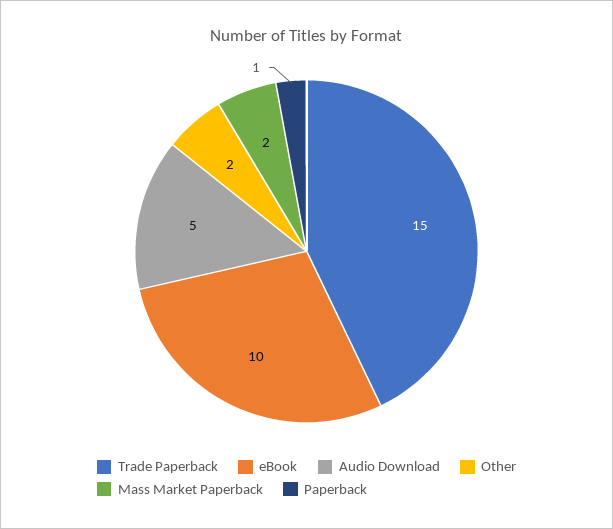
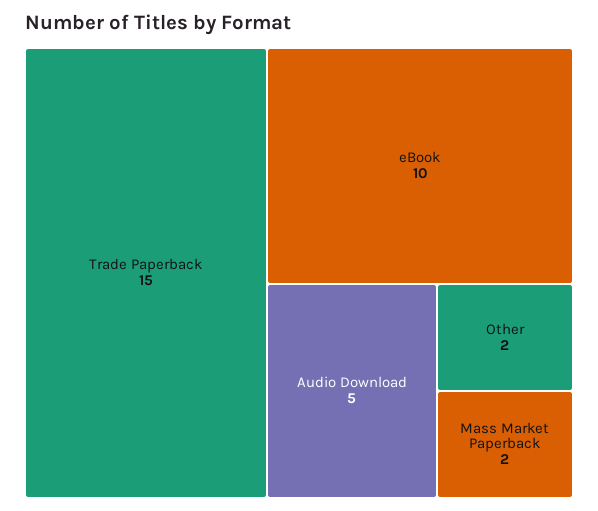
Paperback: 1 -> none

